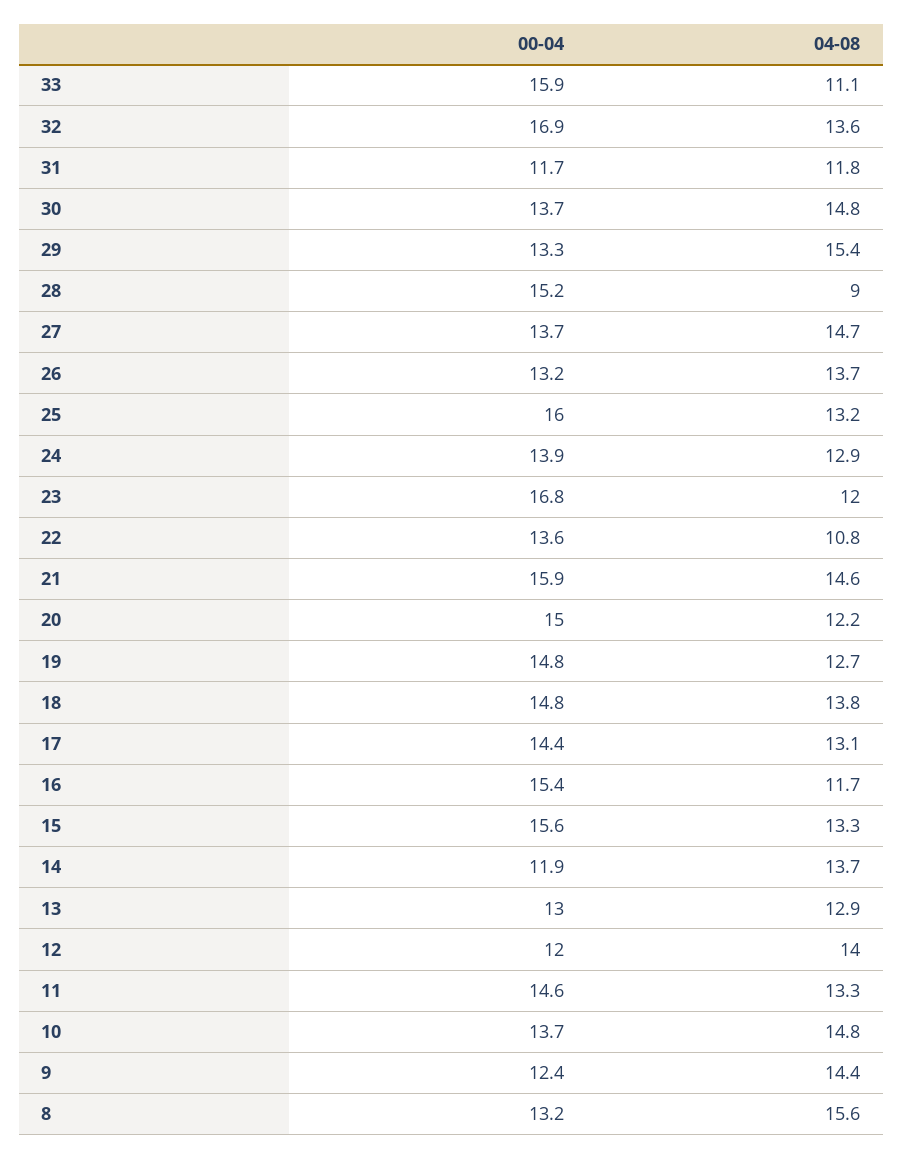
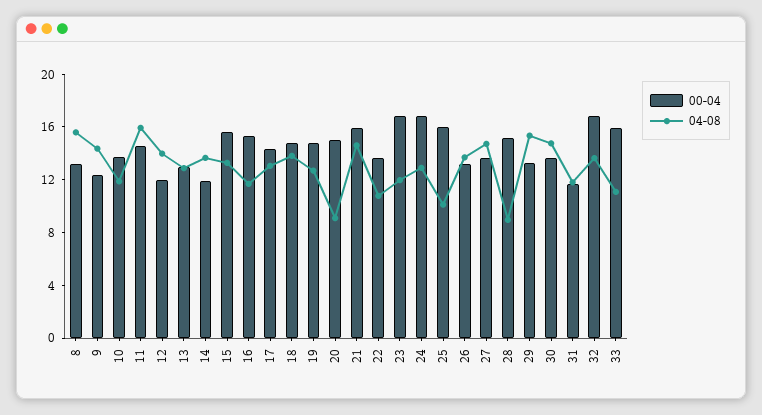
04-08, 25: 13.2 -> 10
00-04, 24: 13.9 -> 17
04-08, 20: 12.2 -> 9
04-08, 11: 13.3 -> 16
04-08, 10: 14.8 -> 12

